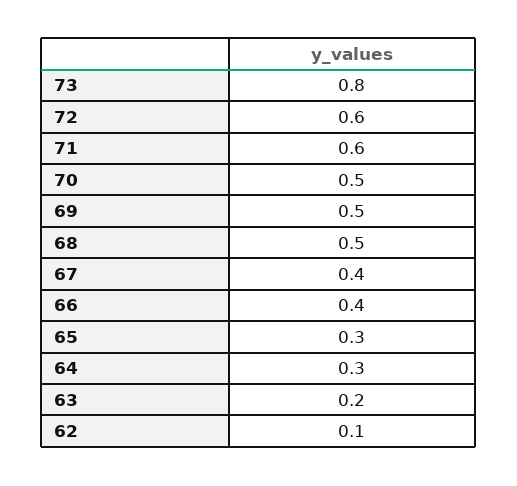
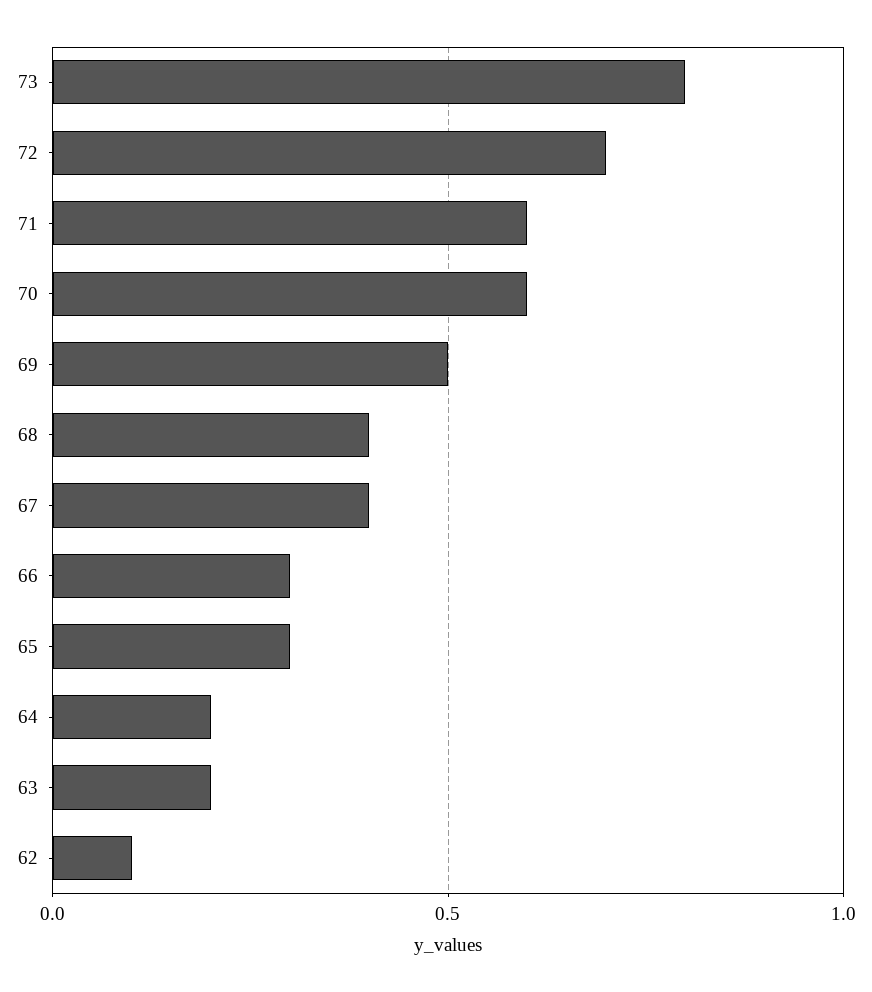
72: 0.6 -> 0.7
70: 0.5 -> 0.6
68: 0.5 -> 0.4
66: 0.4 -> 0.3
64: 0.3 -> 0.2

